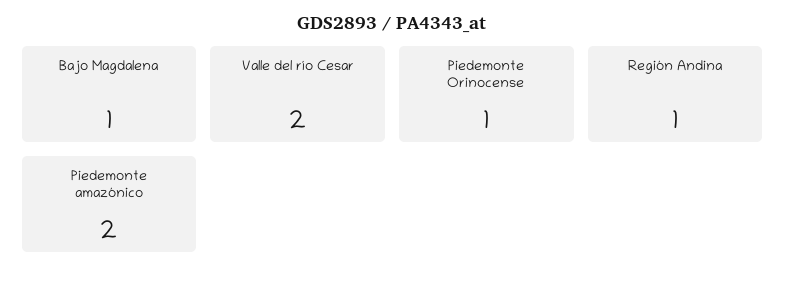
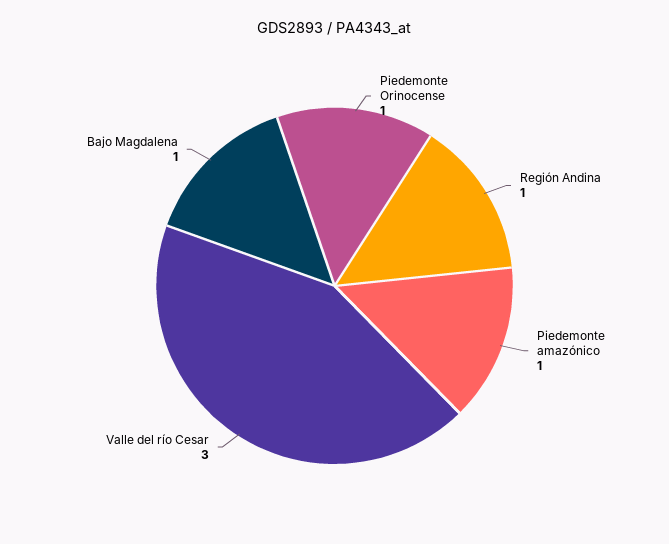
Valle del río Cesar: 2 -> 3
Piedemonte amazónico: 2 -> 1

